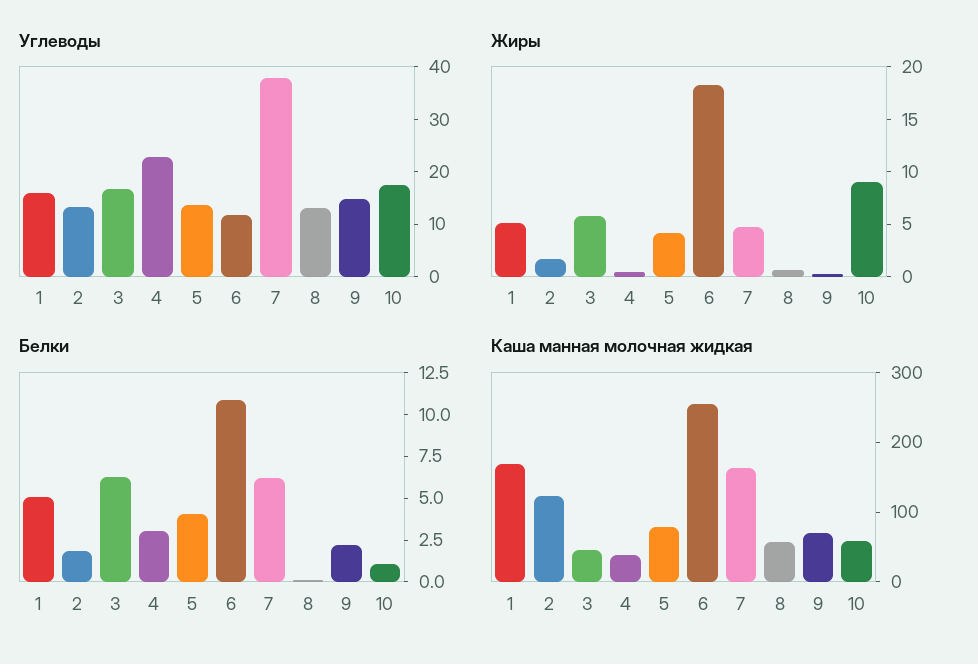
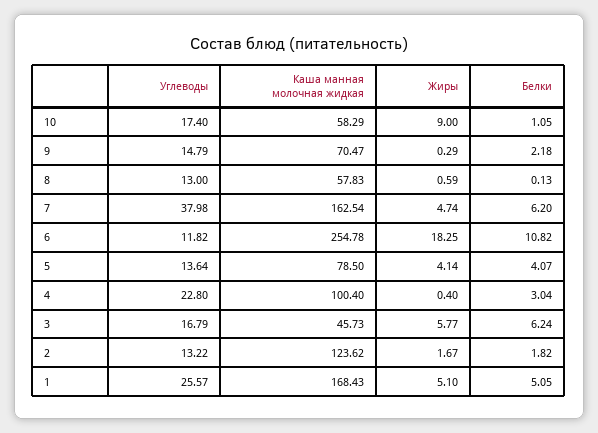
Углеводы, 1: 16 -> 25.57
Каша манная молочная жидкая, 4: 40 -> 100.4

